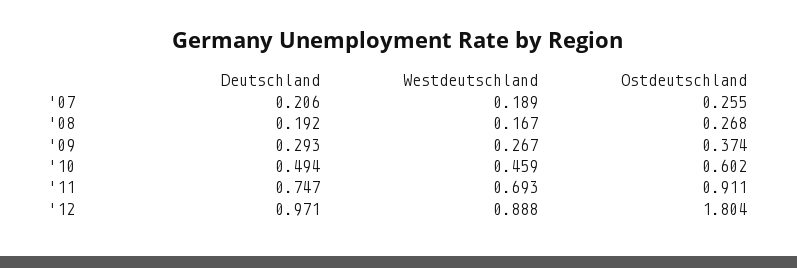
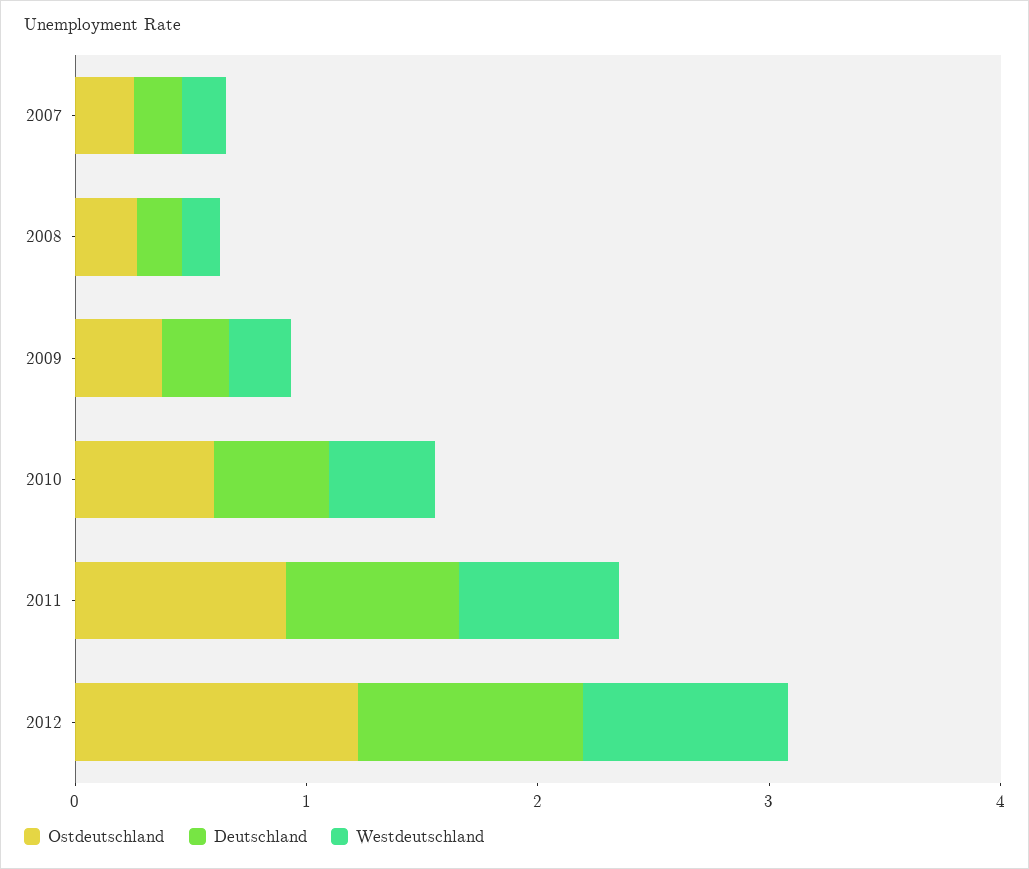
Ostdeutschland, '12: 1.804 -> 1.2

